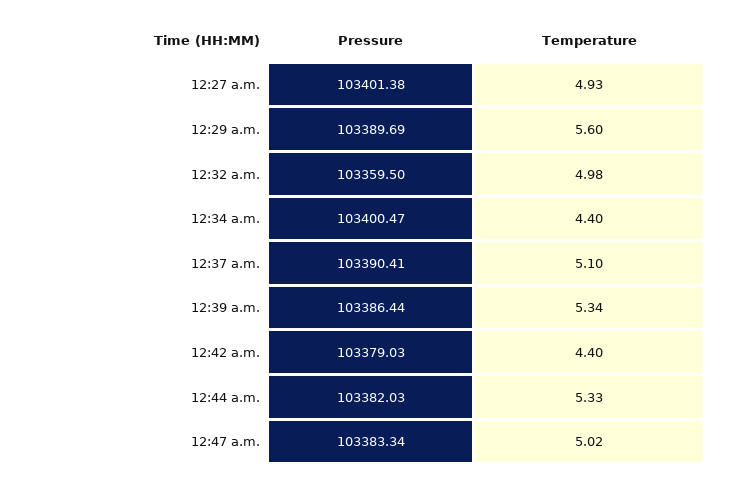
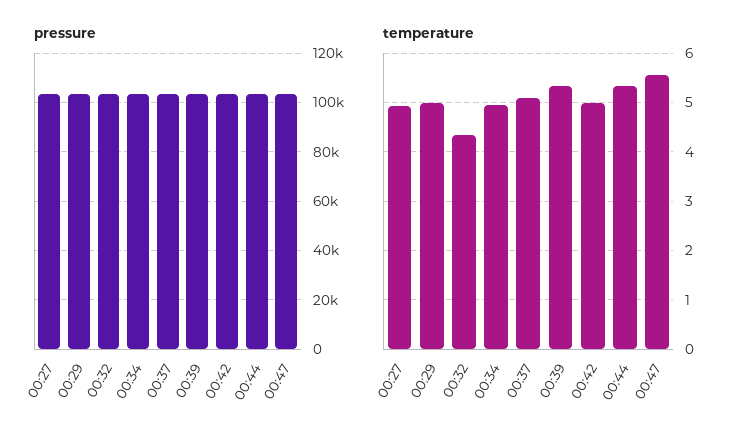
Temperature, 12:29 a.m.: 5.6 -> 5
Temperature, 12:32 a.m.: 4.98 -> 4.4
Temperature, 12:34 a.m.: 4.4 -> 5
Temperature, 12:42 a.m.: 4.4 -> 5
Temperature, 12:47 a.m.: 5.02 -> 5.6

